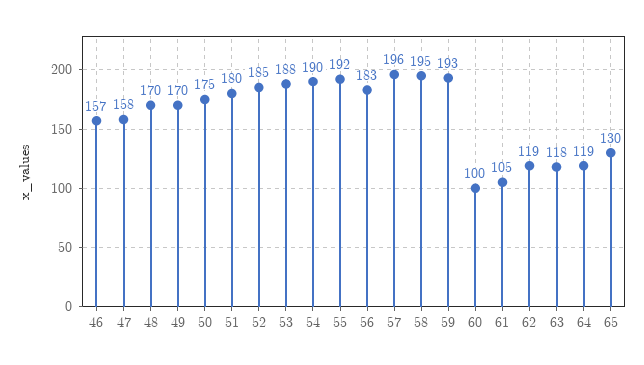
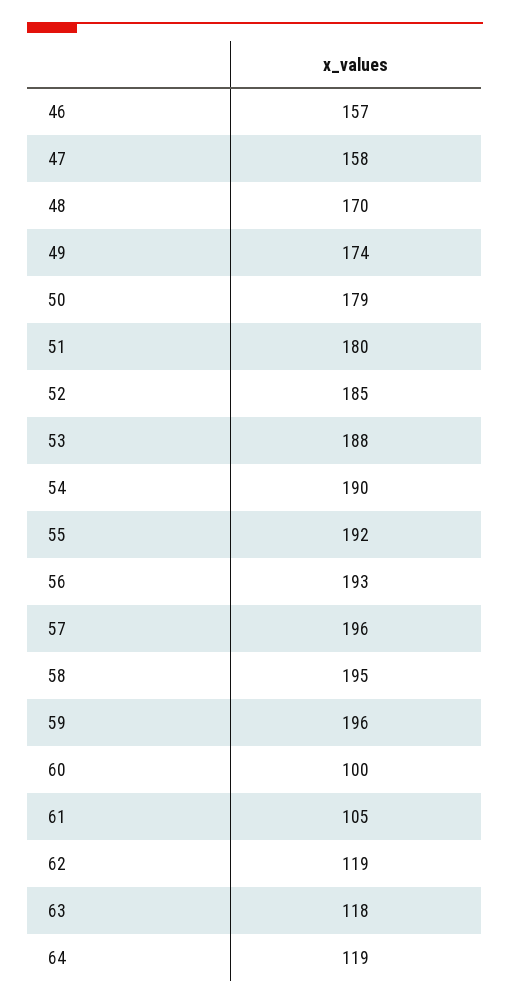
49: 170 -> 174
50: 175 -> 179
56: 183 -> 193
59: 193 -> 196
65: 130 -> none

